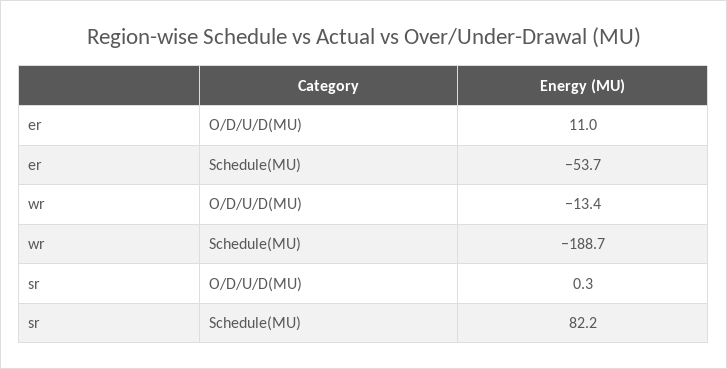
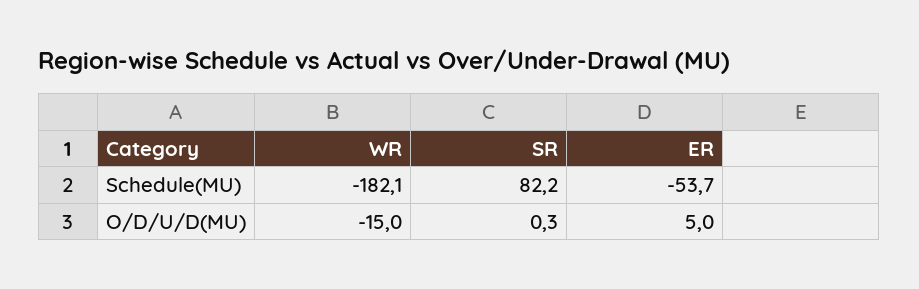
er, O/D/U/D(MU): 11 -> 5
wr, O/D/U/D(MU): -13.4 -> -15
wr, Schedule(MU): -188.7 -> -182.1

